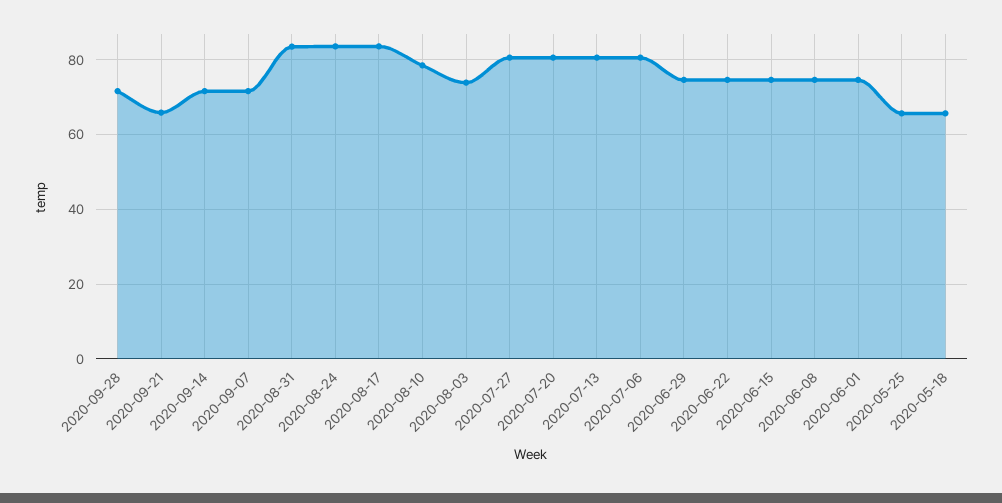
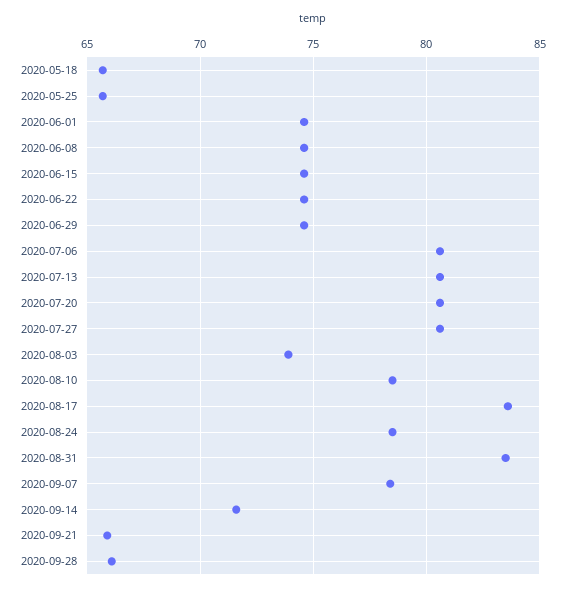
2020-09-28: 72 -> 66
2020-09-07: 72 -> 78.5
2020-08-24: 84 -> 78.5

